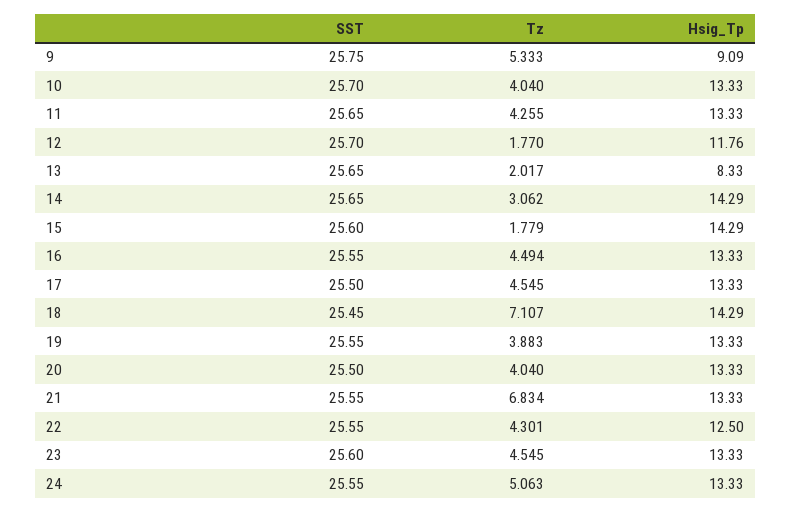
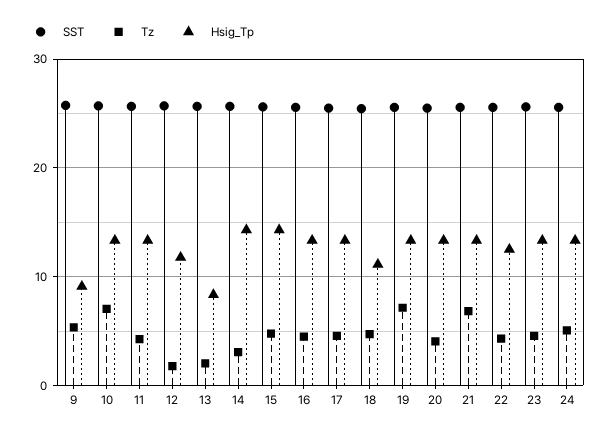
Tz, 10: 4.04 -> 7
Tz, 15: 1.779 -> 5
Tz, 18: 7.107 -> 5
Hsig_Tp, 18: 14.29 -> 11
Tz, 19: 3.883 -> 7

